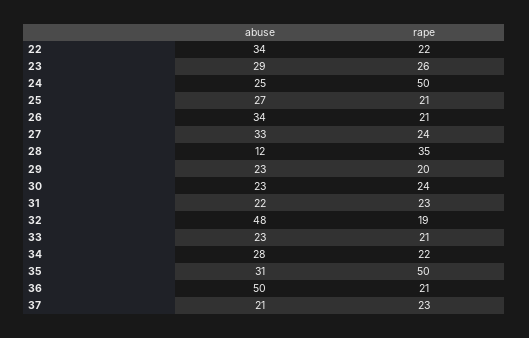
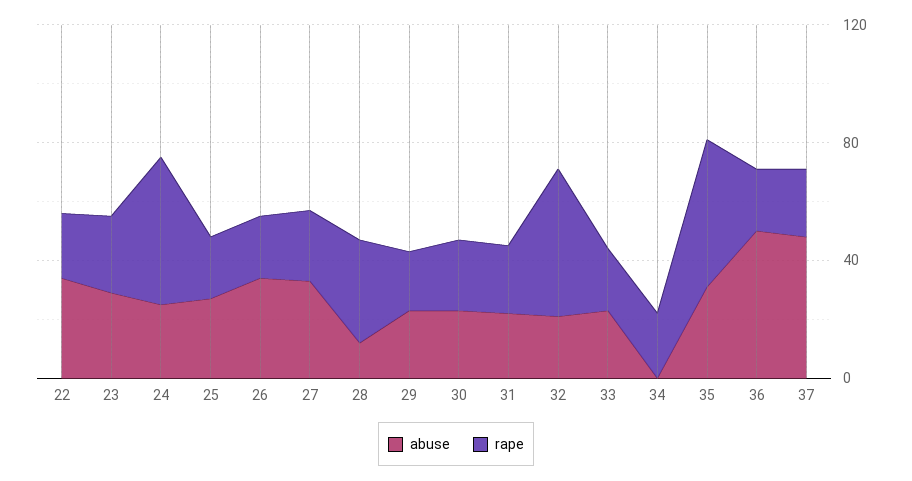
abuse, 32: 48 -> 20
rape, 32: 19 -> 50
abuse, 34: 28 -> 0
abuse, 37: 21 -> 50

